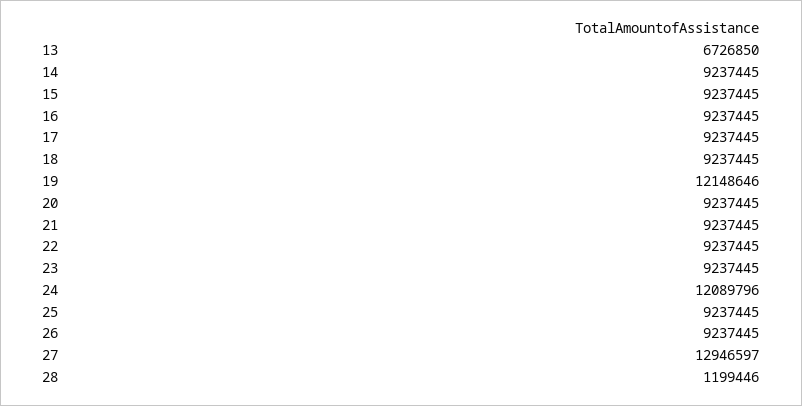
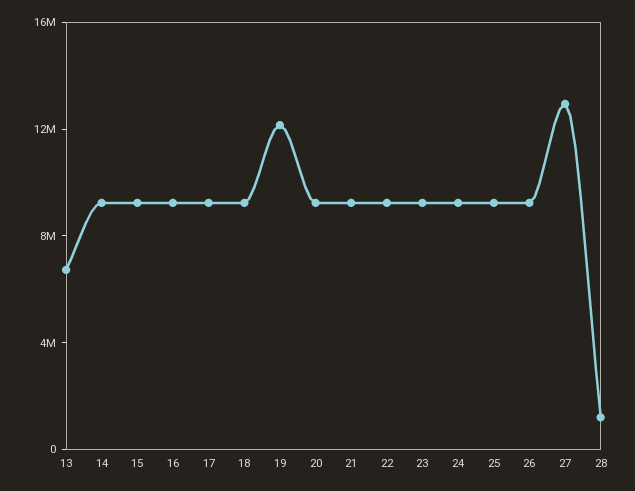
24: 12089796 -> 9000000

